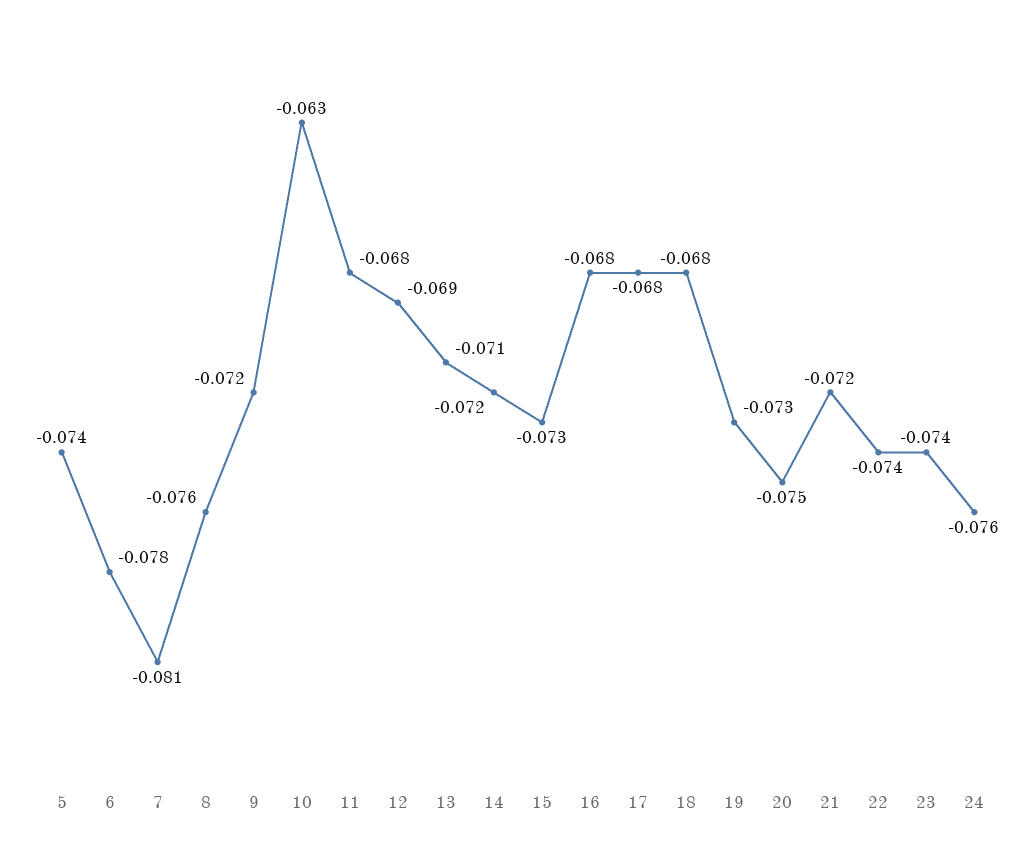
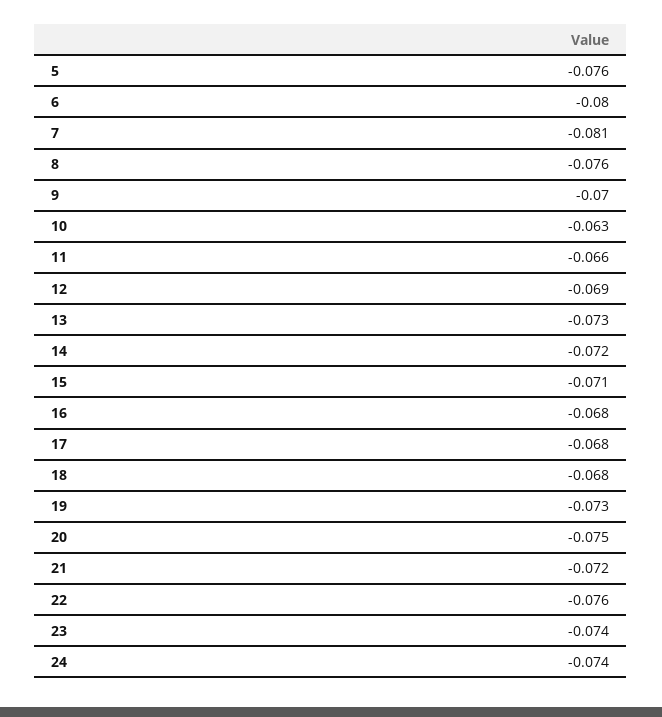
5: -0.074 -> -0.076
6: -0.078 -> -0.08
9: -0.072 -> -0.07
11: -0.068 -> -0.066
13: -0.071 -> -0.073
15: -0.073 -> -0.071
22: -0.074 -> -0.076
24: -0.076 -> -0.074

